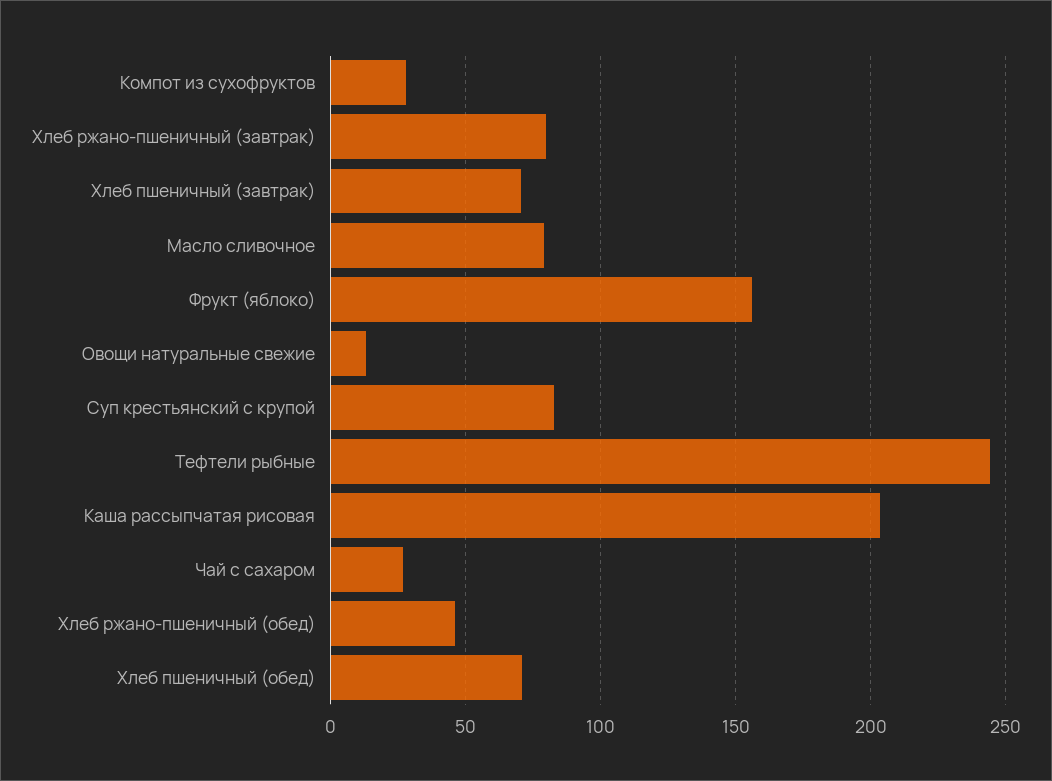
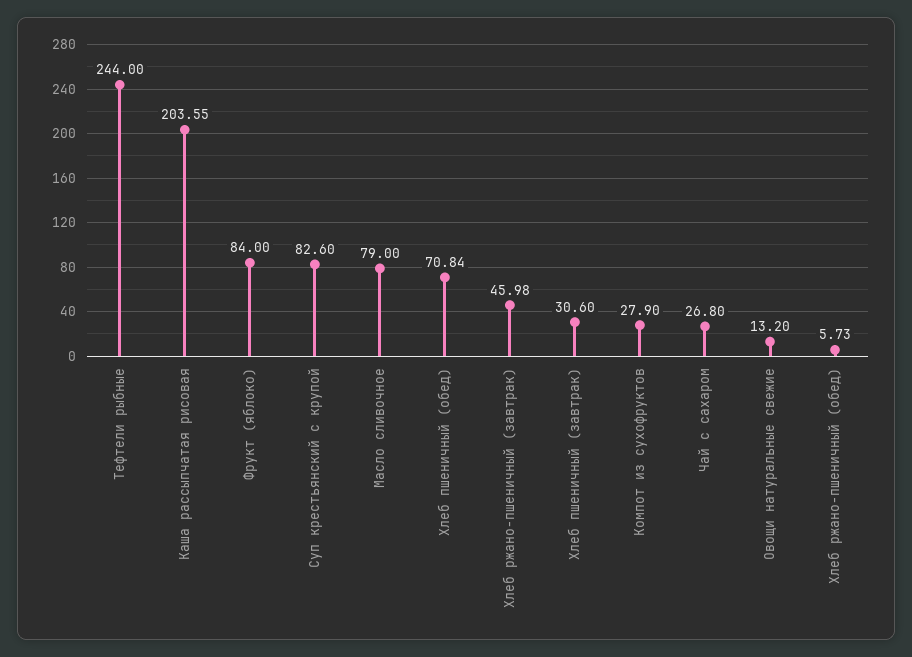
Хлеб ржано-пшеничный (завтрак): 80 -> 45.98
Хлеб пшеничный (завтрак): 70 -> 30.6
Фрукт (яблоко): 155 -> 84
Хлеб ржано-пшеничный (обед): 45 -> 5.73

